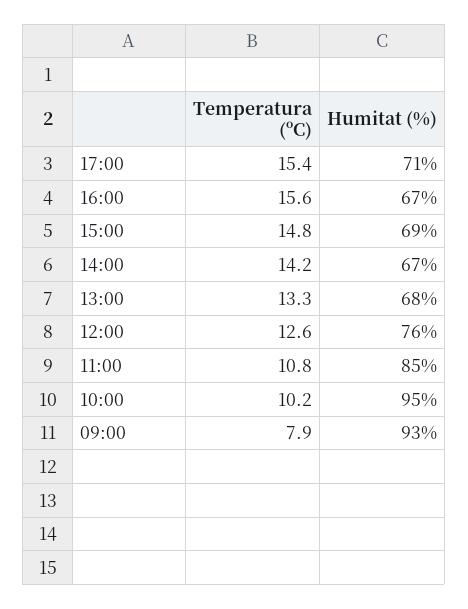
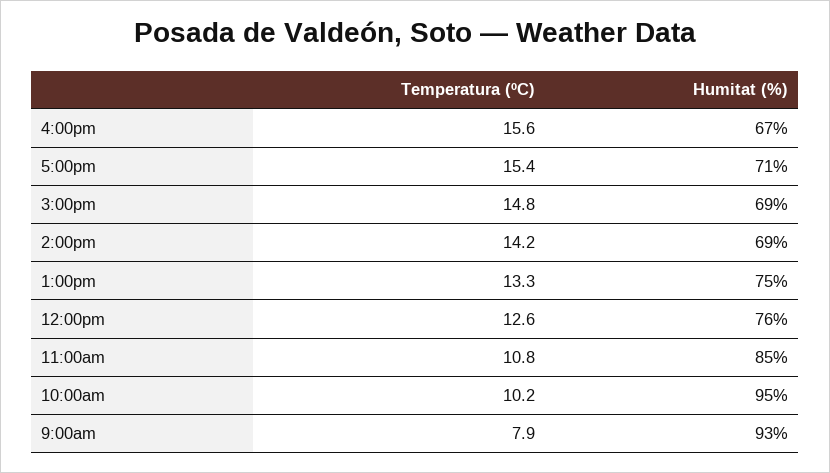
Humitat (%), 14:00: 67 -> 69
Humitat (%), 13:00: 68 -> 75

